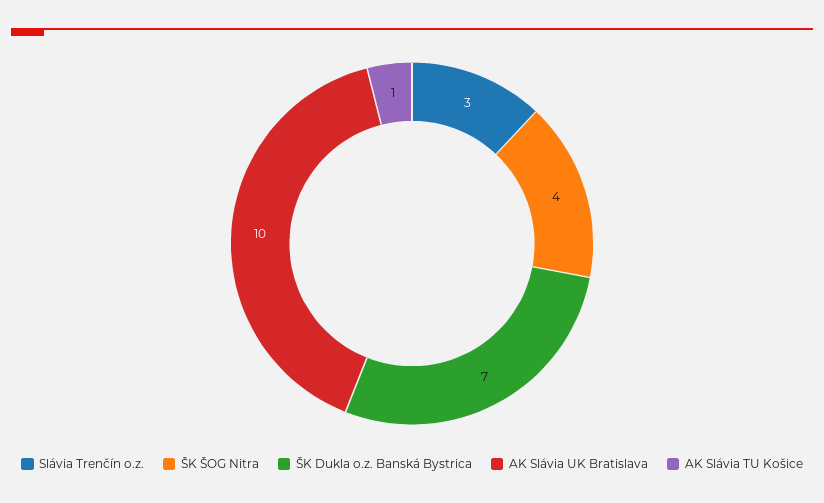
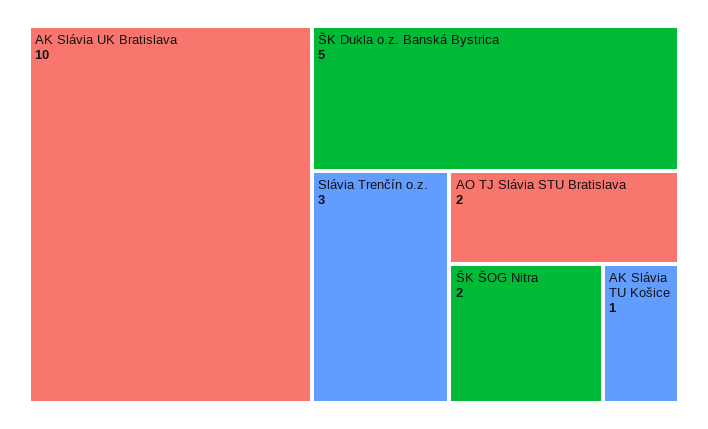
ŠK ŠOG Nitra: 4 -> 2
ŠK Dukla o.z. Banská Bystrica: 7 -> 5
AO TJ Slávia STU Bratislava: none -> 2

